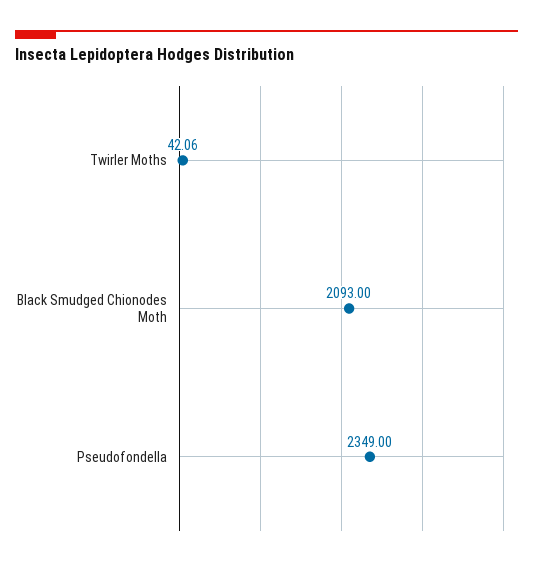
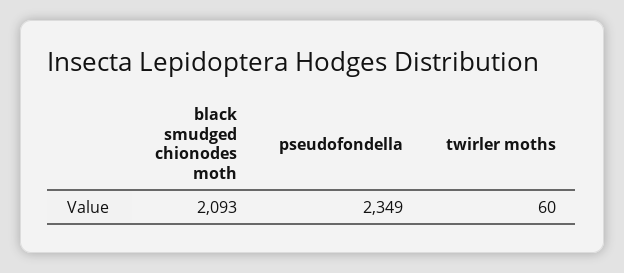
Twirler Moths: 42.06 -> 60

